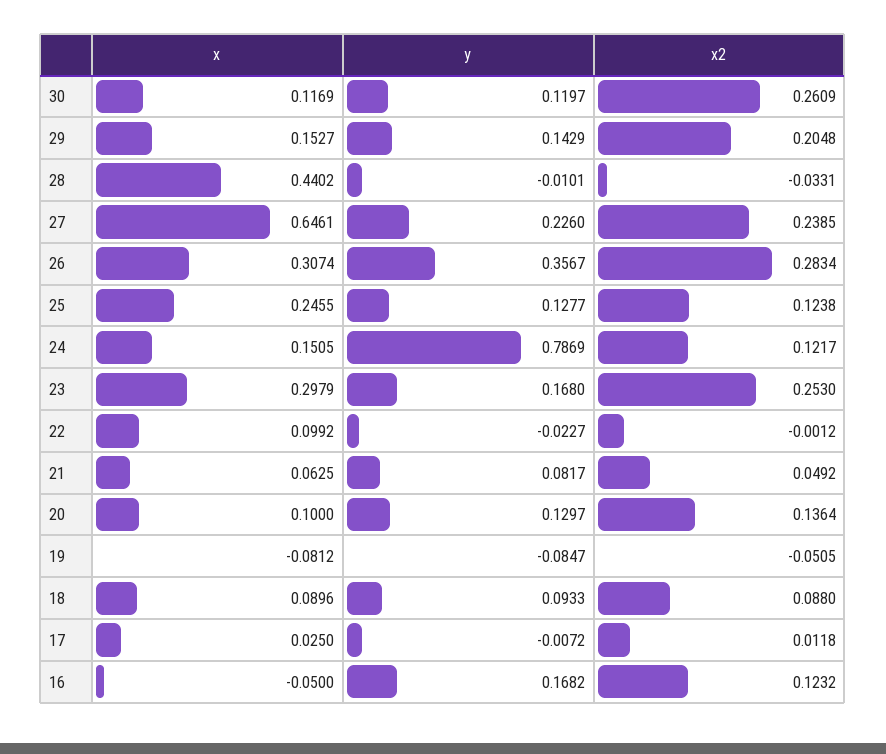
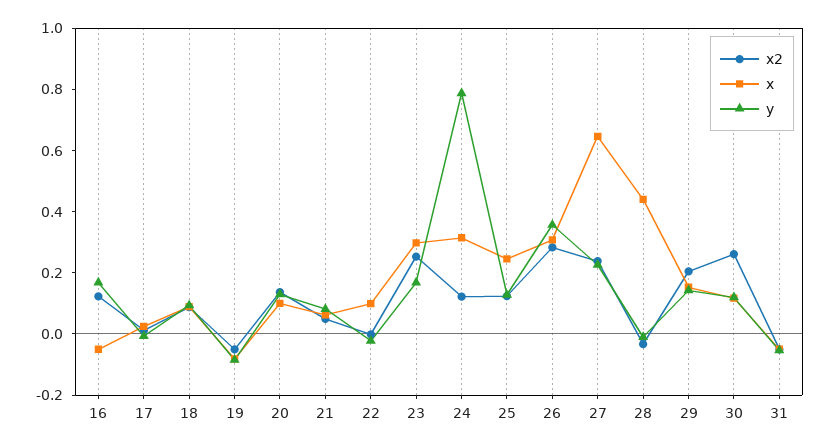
x, 24: 0.1505 -> 0.3
x2, 31: none -> -0.05
x, 31: none -> -0.05
y, 31: none -> -0.05

